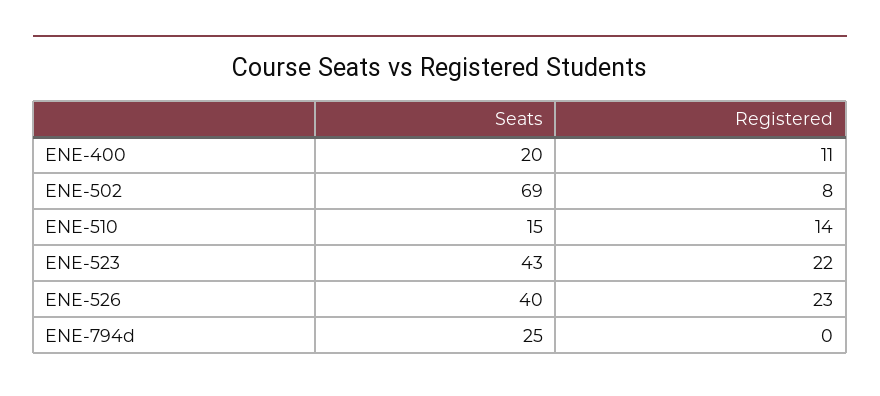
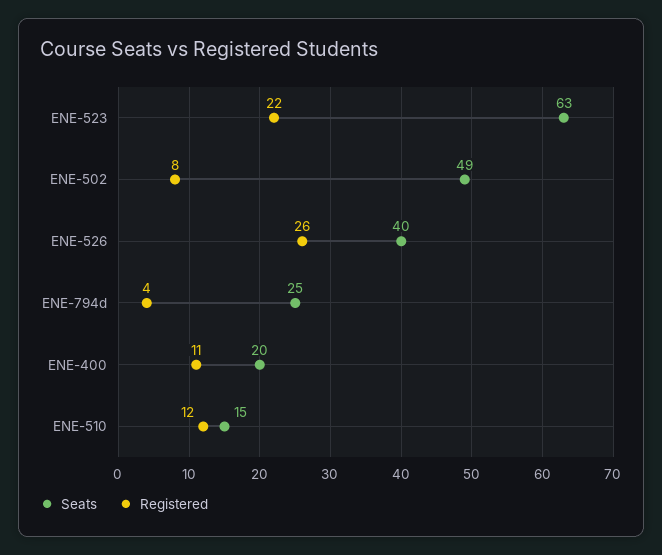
Seats, ENE-502: 69 -> 49
Registered, ENE-510: 14 -> 12
Seats, ENE-523: 43 -> 63
Registered, ENE-526: 23 -> 26
Registered, ENE-794d: 0 -> 4

